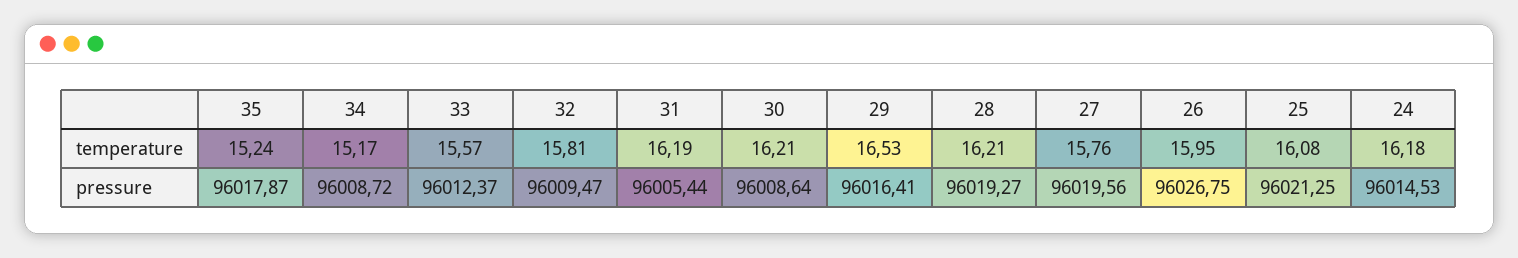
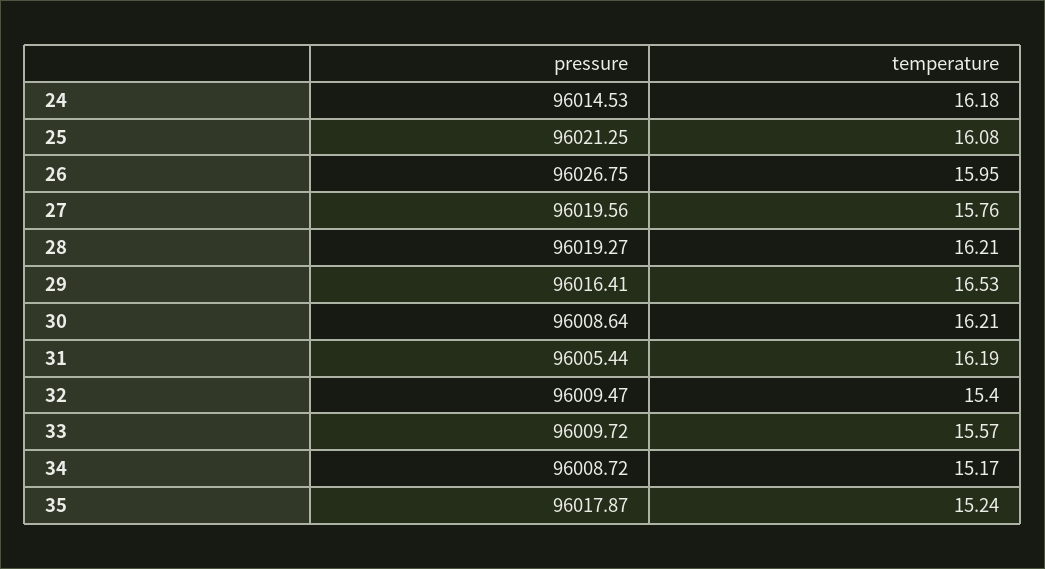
32, temperature: 15.81 -> 15.4
33, pressure: 96012.37 -> 96009.72

